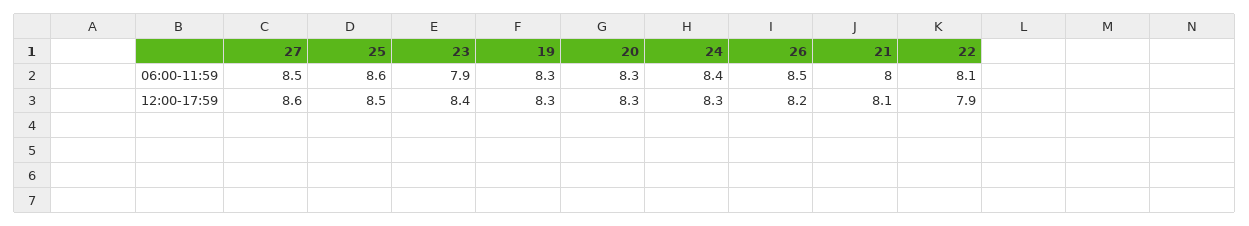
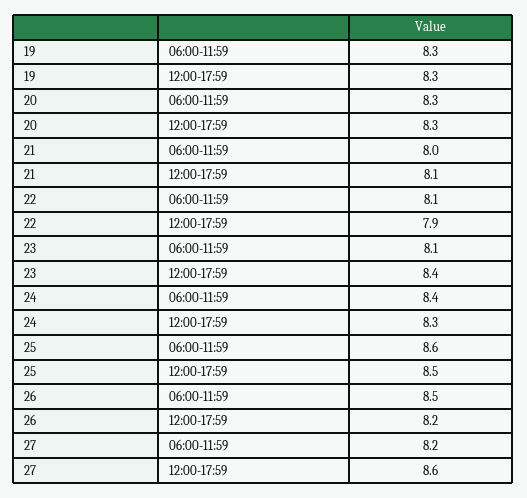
27, 06:00-11:59: 8.5 -> 8.2
23, 06:00-11:59: 7.9 -> 8.1

